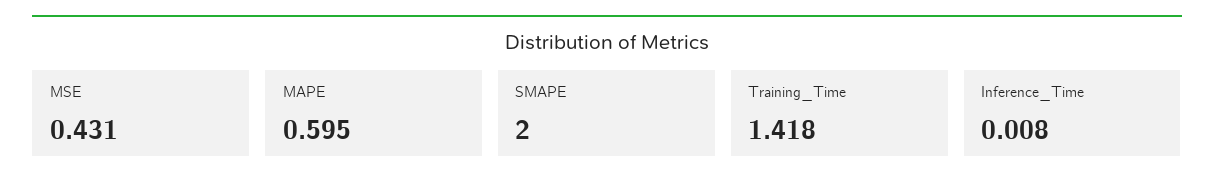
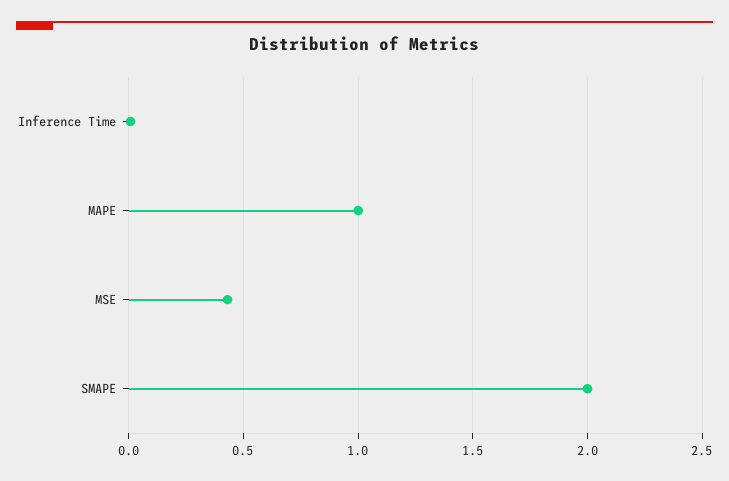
MAPE: 0.595 -> 1
Training_Time: 1.418 -> none

